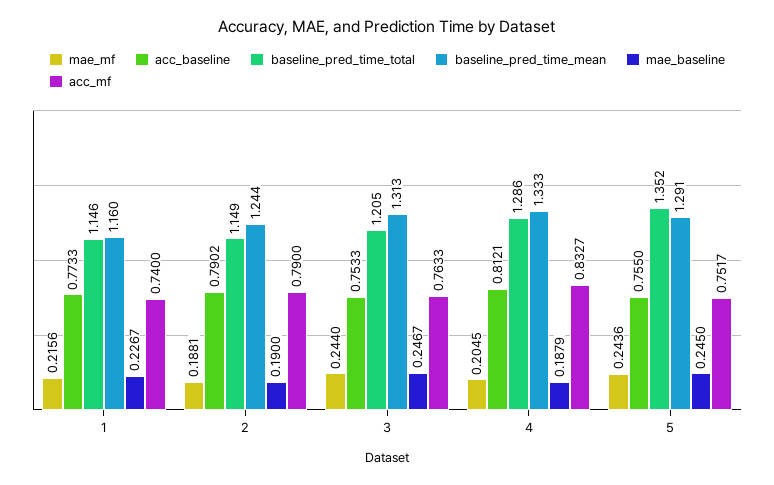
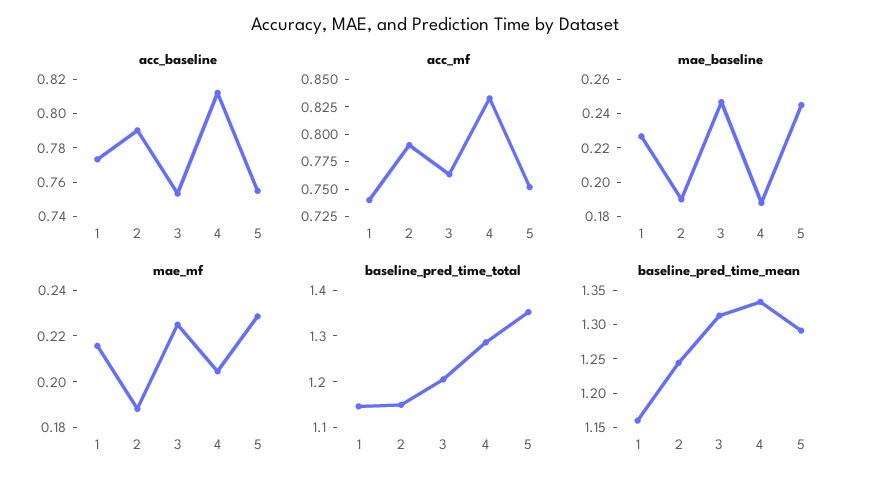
mae_mf, 3: 0.244 -> 0.225
mae_mf, 5: 0.2436 -> 0.23

